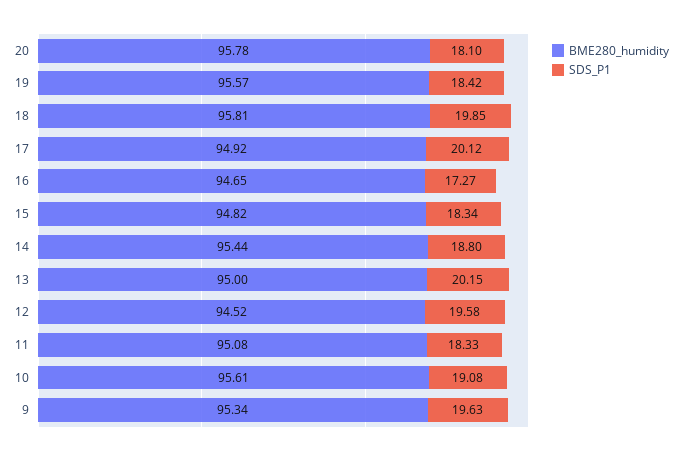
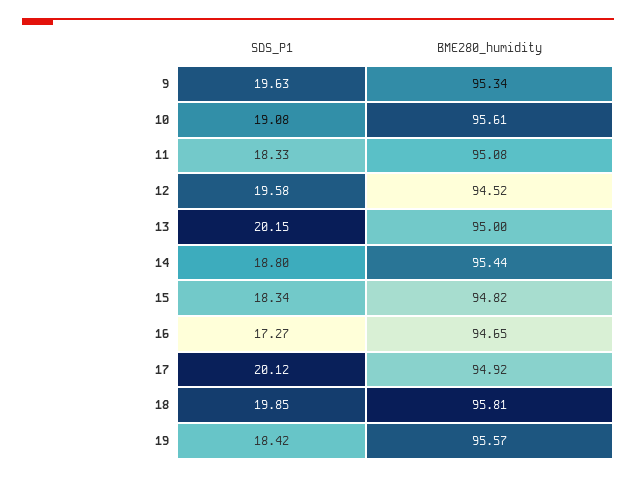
BME280_humidity, 20: 95.78 -> none
SDS_P1, 20: 18.1 -> none

